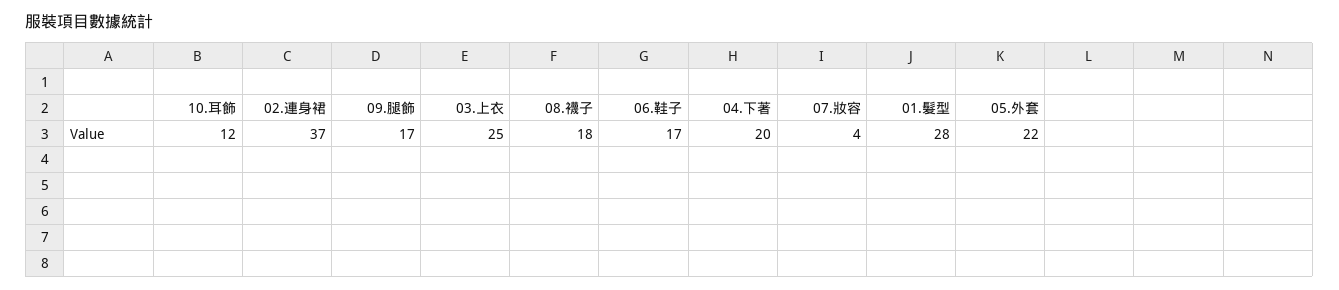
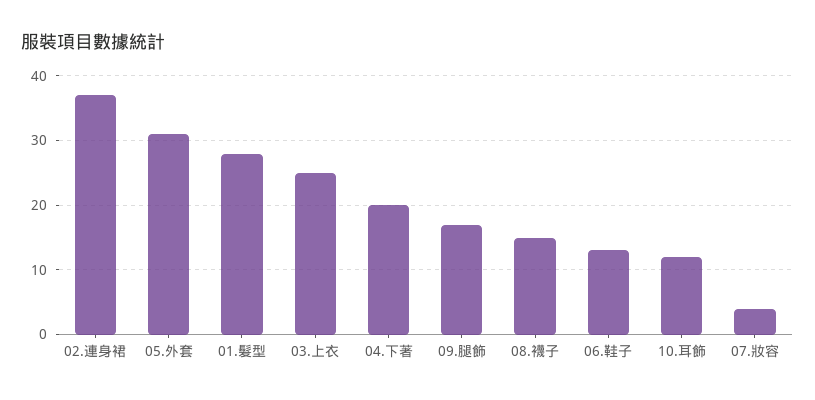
08.襪子: 18 -> 15
06.鞋子: 17 -> 13
05.外套: 22 -> 31

